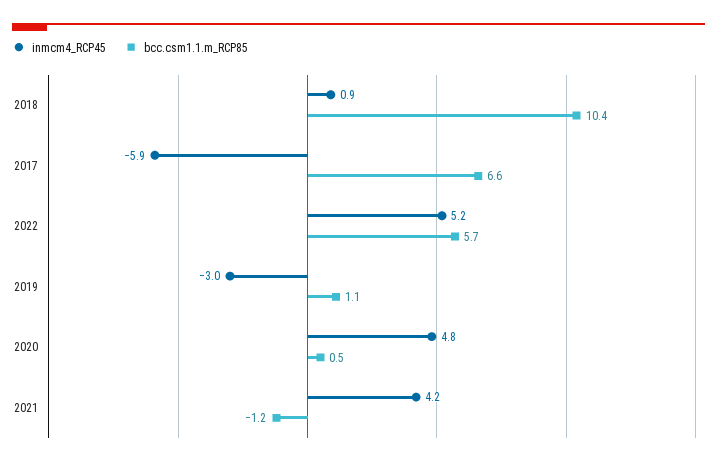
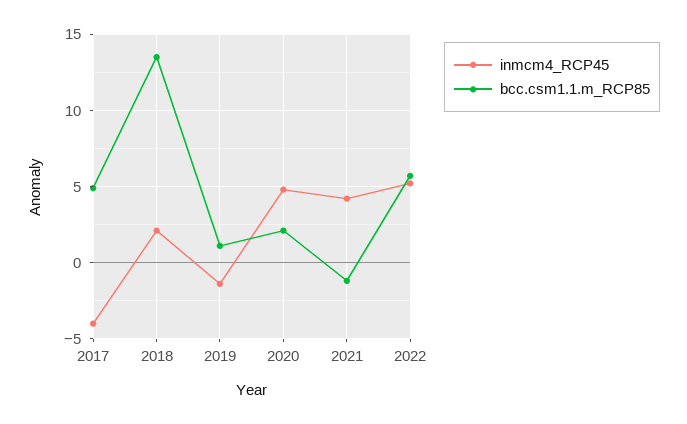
inmcm4_RCP45, 2018: 0.9 -> 2
bcc.csm1.1.m_RCP85, 2018: 10.4 -> 13.5
inmcm4_RCP45, 2017: -5.9 -> -4
bcc.csm1.1.m_RCP85, 2017: 6.6 -> 5
inmcm4_RCP45, 2019: -3 -> -1.5
bcc.csm1.1.m_RCP85, 2020: 0.5 -> 2

